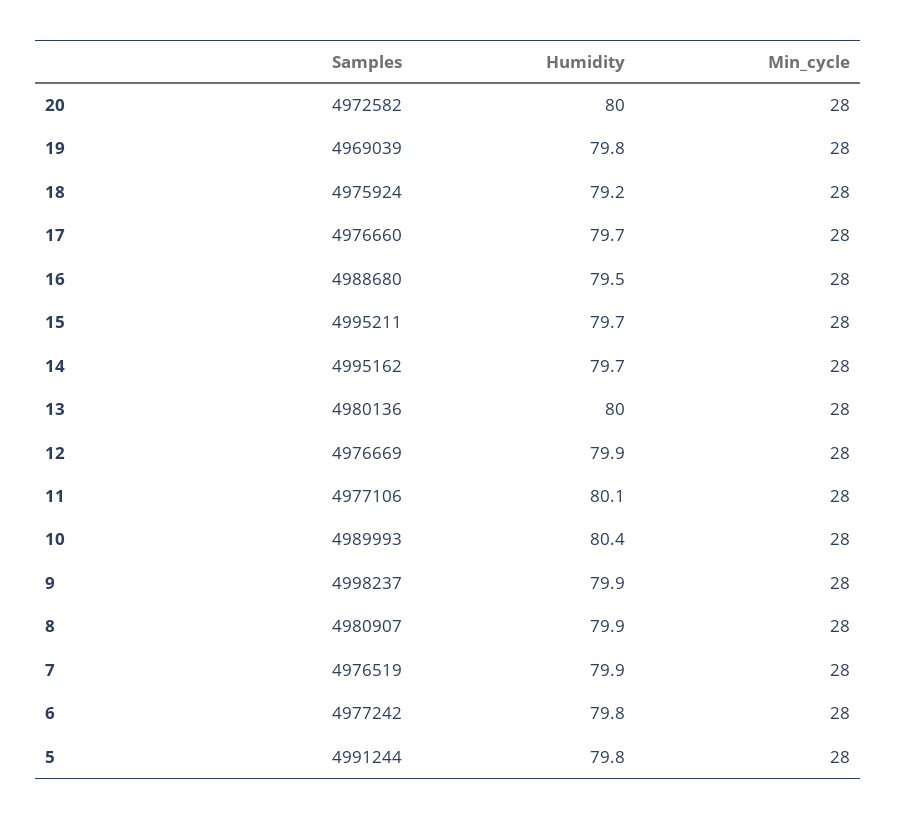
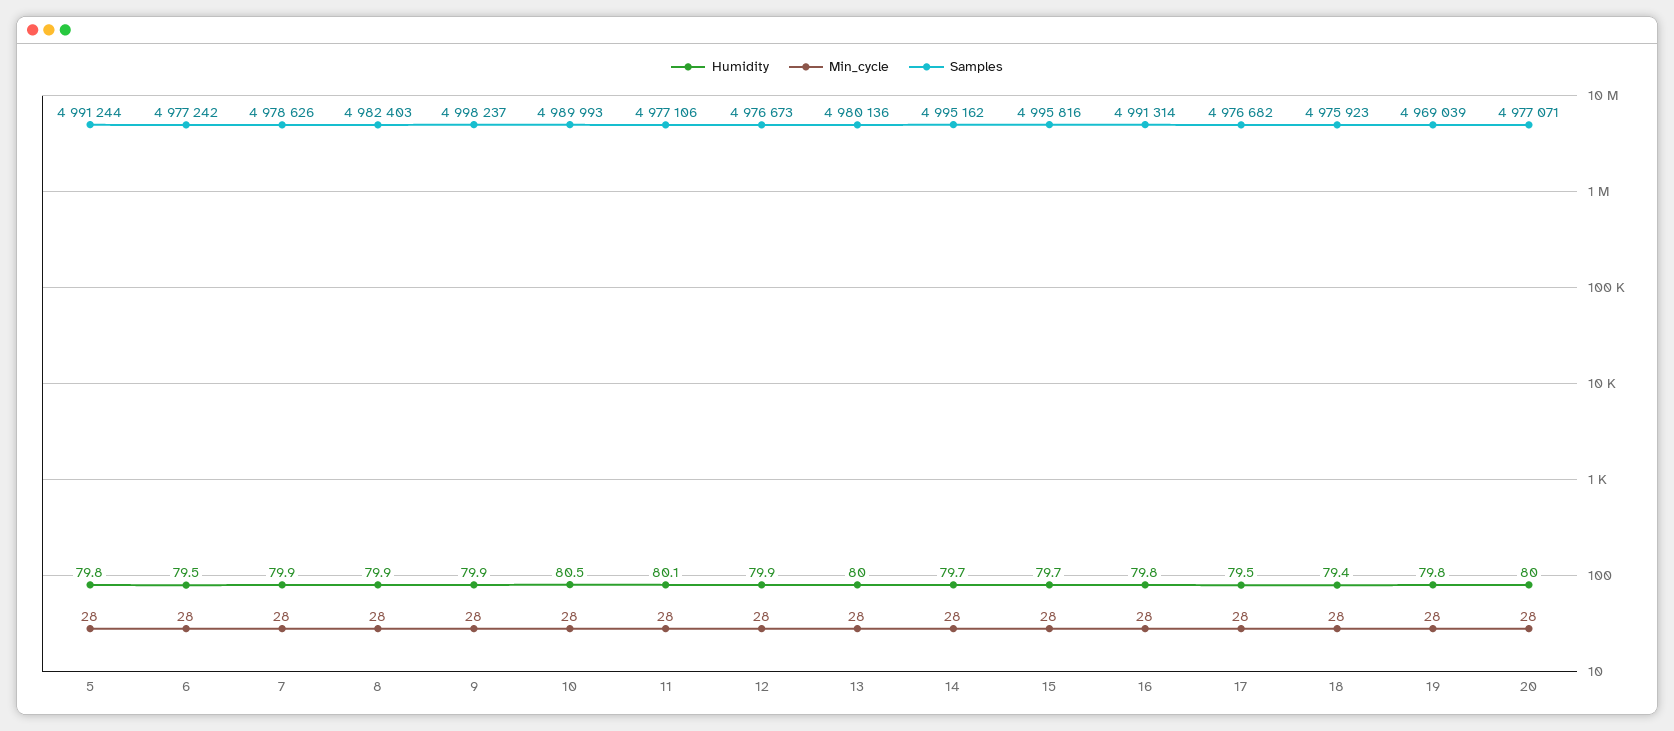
Samples, 20: 4972582 -> 4977071
Samples, 18: 4975924 -> 4975923
Humidity, 18: 79.2 -> 79.4
Samples, 17: 4976660 -> 4976682
Humidity, 17: 79.7 -> 79.5
Samples, 16: 4988680 -> 4991314
Humidity, 16: 79.5 -> 79.8
Samples, 15: 4995211 -> 4995816
Samples, 12: 4976669 -> 4976673
Humidity, 10: 80.4 -> 80.5
Samples, 8: 4980907 -> 4982403
Samples, 7: 4976519 -> 4978626
Humidity, 6: 79.8 -> 79.5

